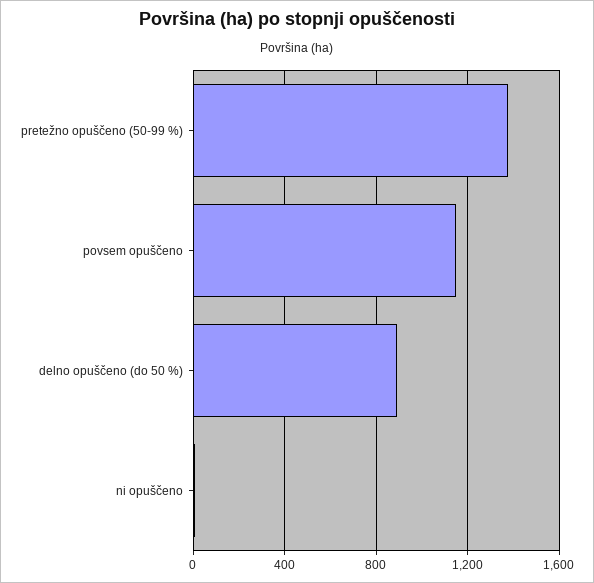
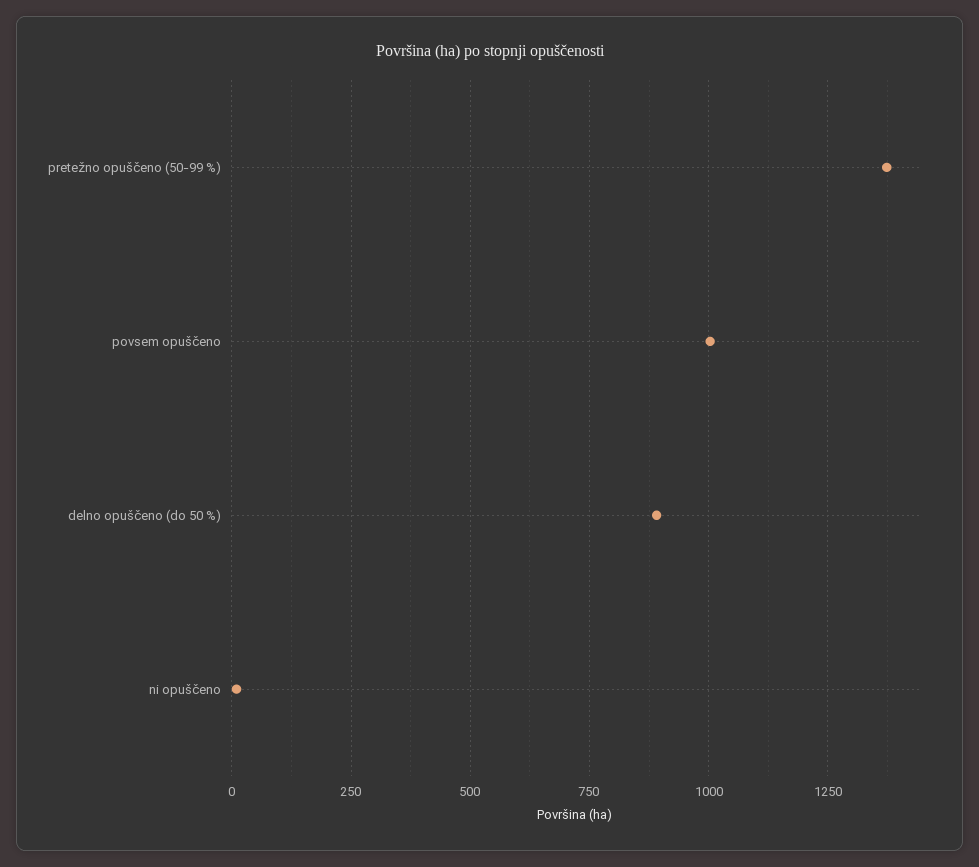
povsem opuščeno: 1150 -> 1000

